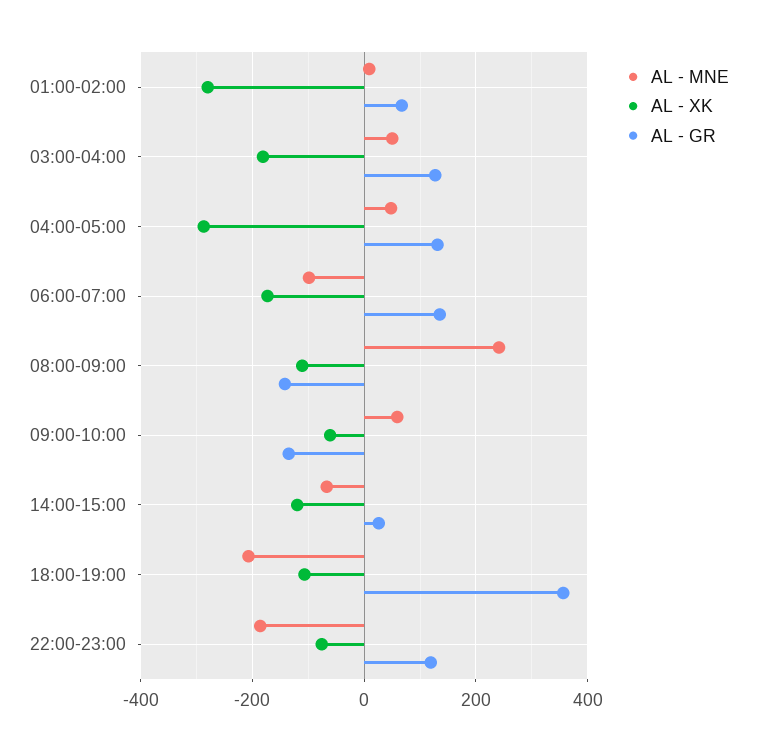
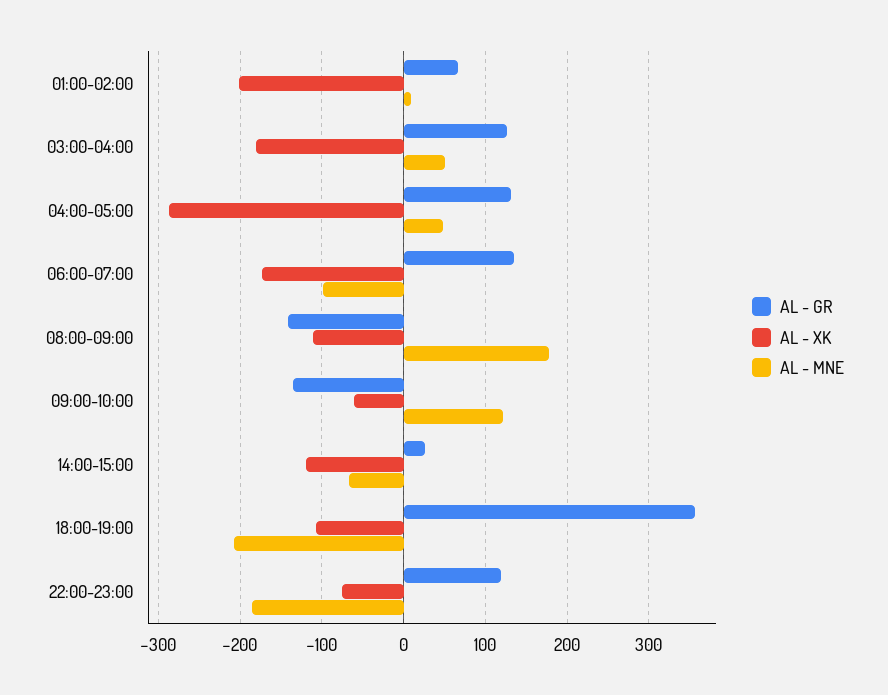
AL - XK, 01:00-02:00: -280 -> -200
AL - MNE, 08:00-09:00: 240 -> 180
AL - MNE, 09:00-10:00: 60 -> 120

